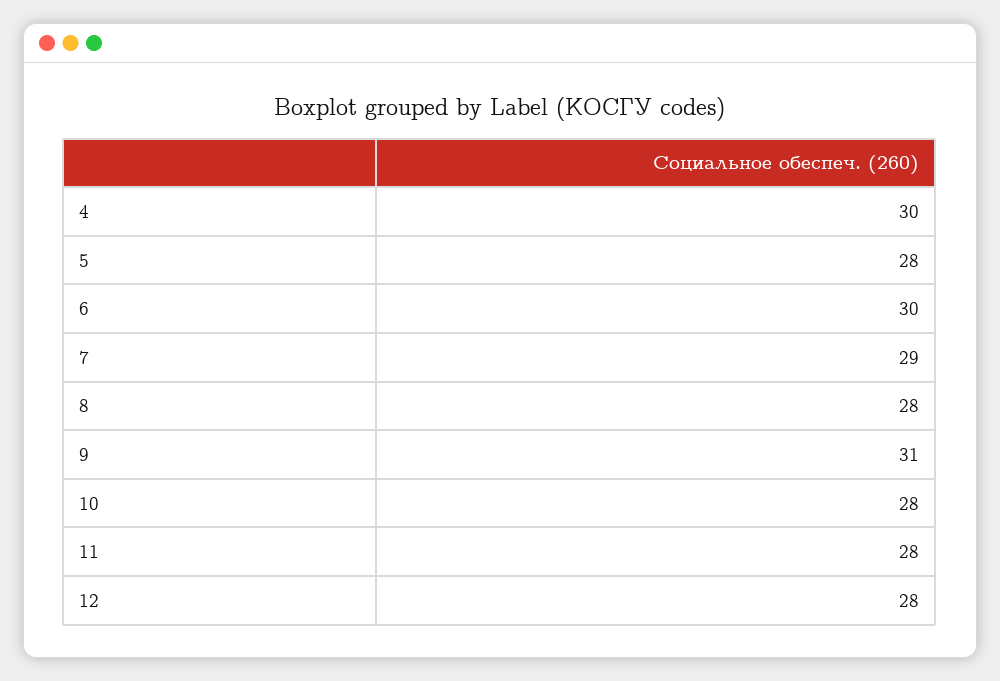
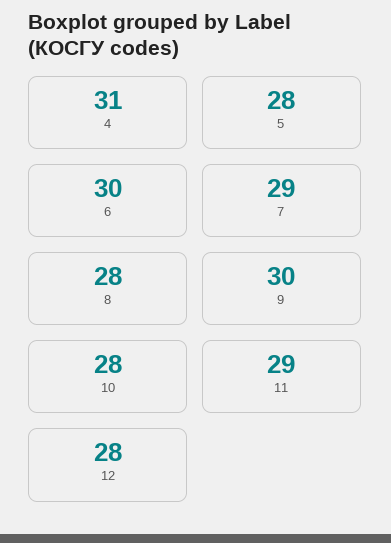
4: 30 -> 31
9: 31 -> 30
11: 28 -> 29

